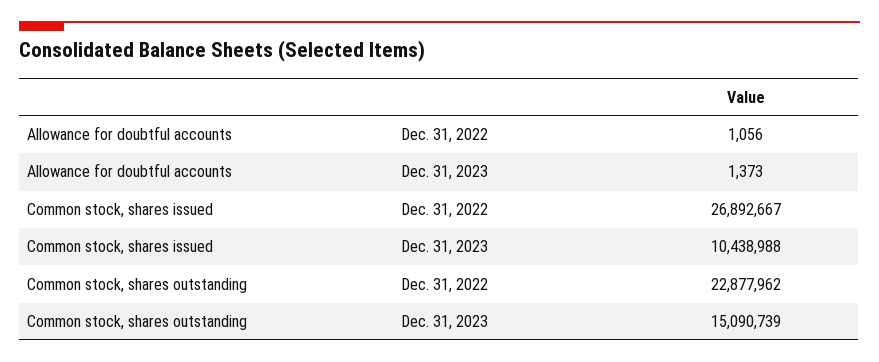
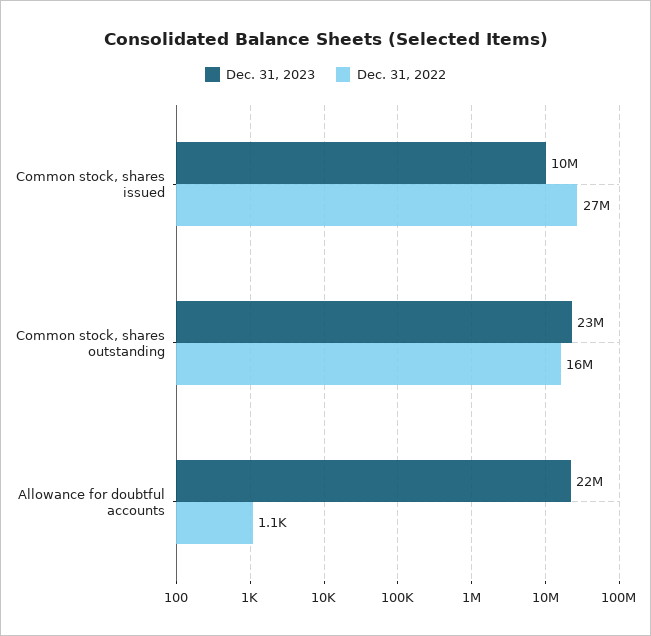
Dec. 31, 2023, Allowance for doubtful accounts: 1373 -> 22000000
Dec. 31, 2022, Common stock, shares outstanding: 22877962 -> 16000000
Dec. 31, 2023, Common stock, shares outstanding: 15090739 -> 23000000

